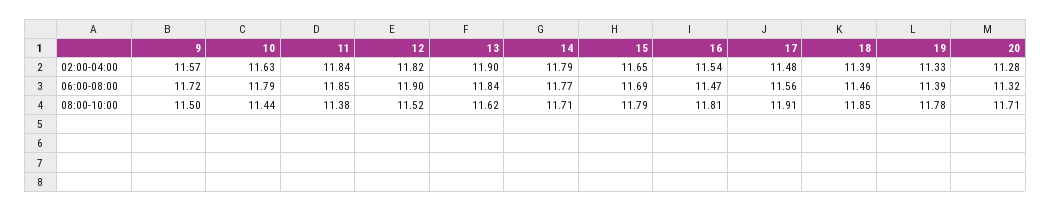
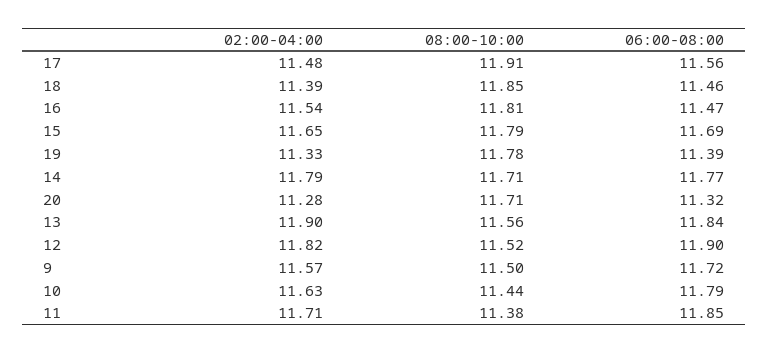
11, 02:00-04:00: 11.84 -> 11.71
13, 08:00-10:00: 11.62 -> 11.56

